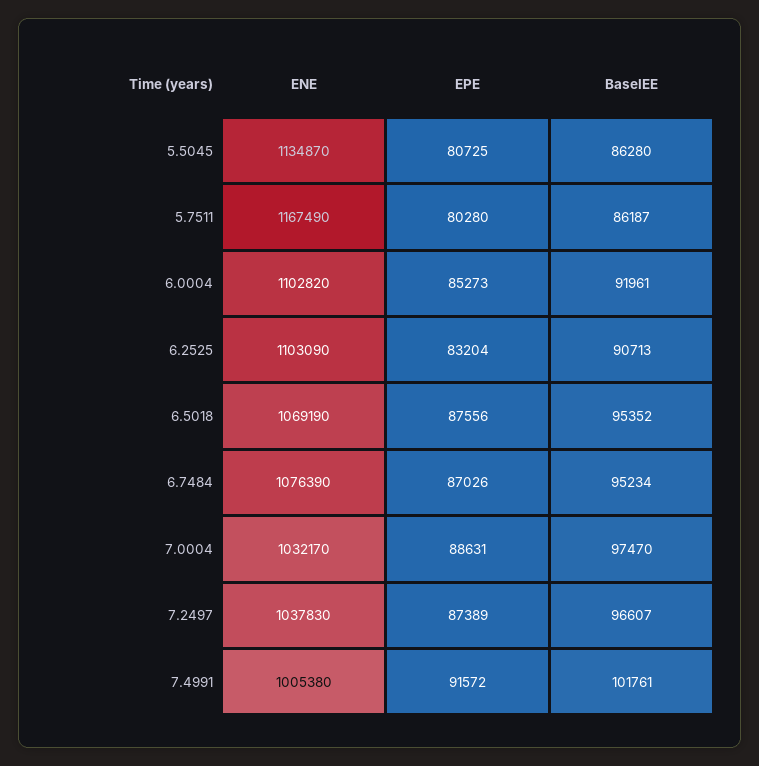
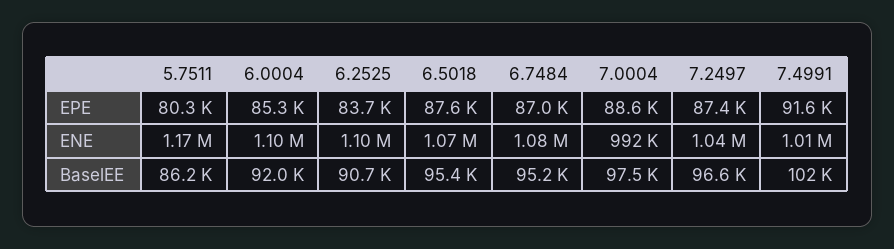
ENE, 5.5045: 1134870 -> none
EPE, 5.5045: 80725 -> none
BaselEE, 5.5045: 86280 -> none
EPE, 6.2525: 83204 -> 83700
ENE, 7.0004: 1032170 -> 992000

